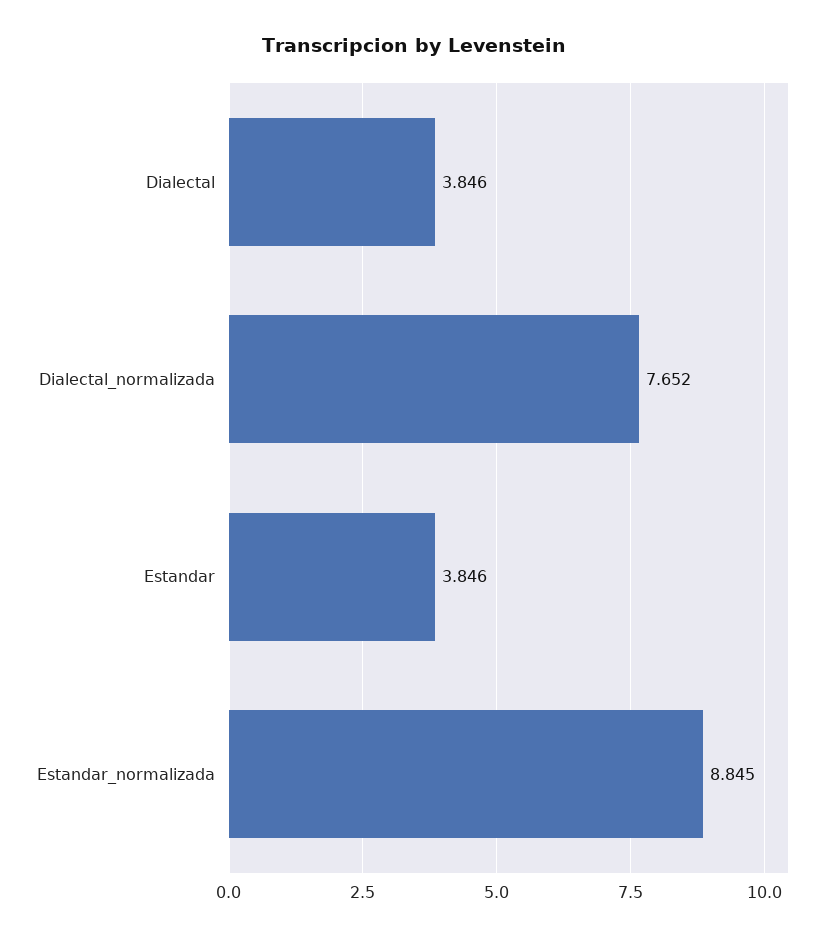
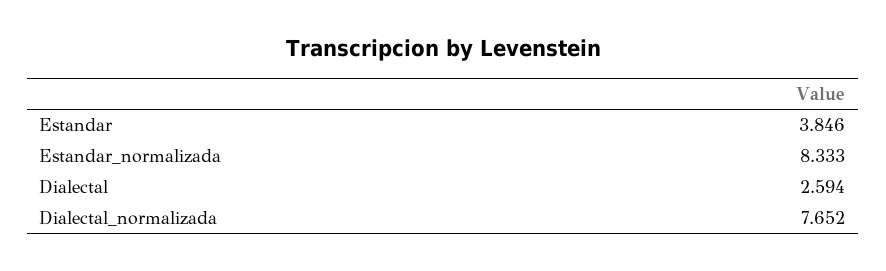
Dialectal: 3.846 -> 2.594
Estandar_normalizada: 8.845 -> 8.333

